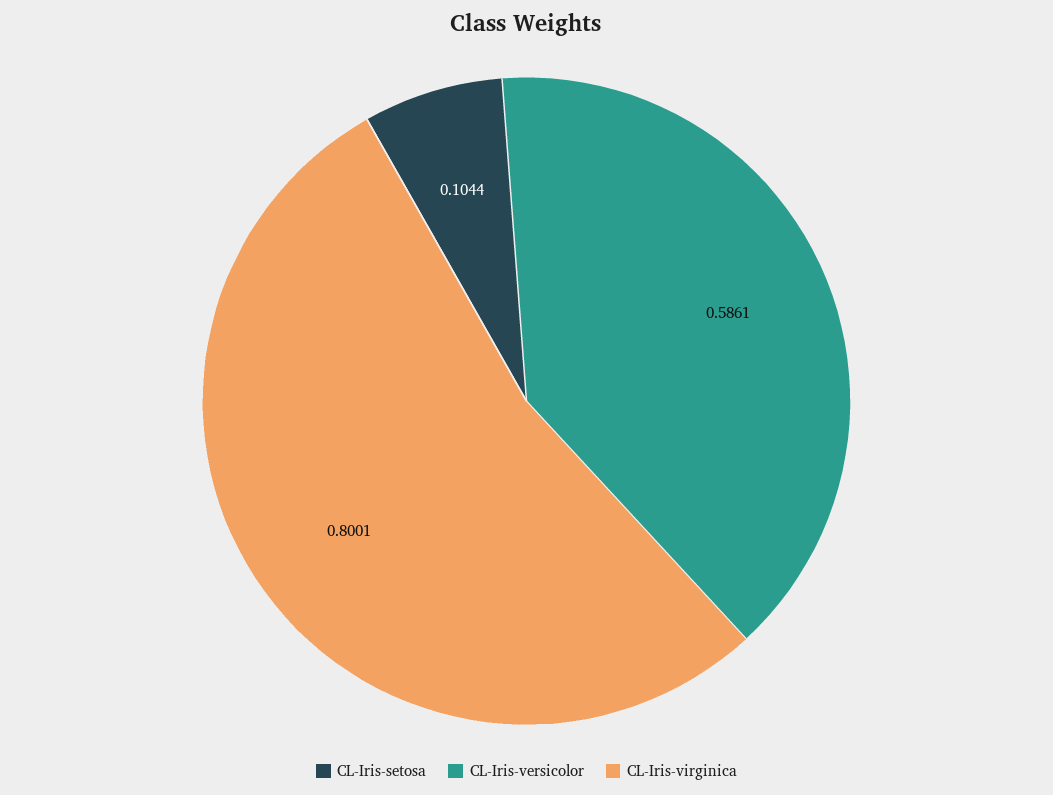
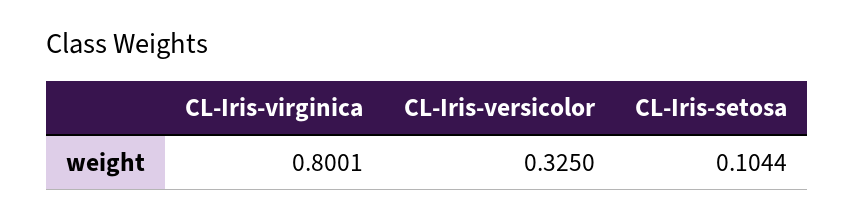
CL-Iris-versicolor: 0.5861 -> 0.325

